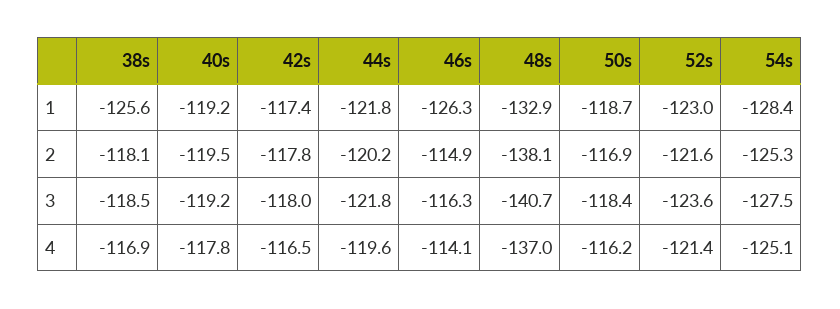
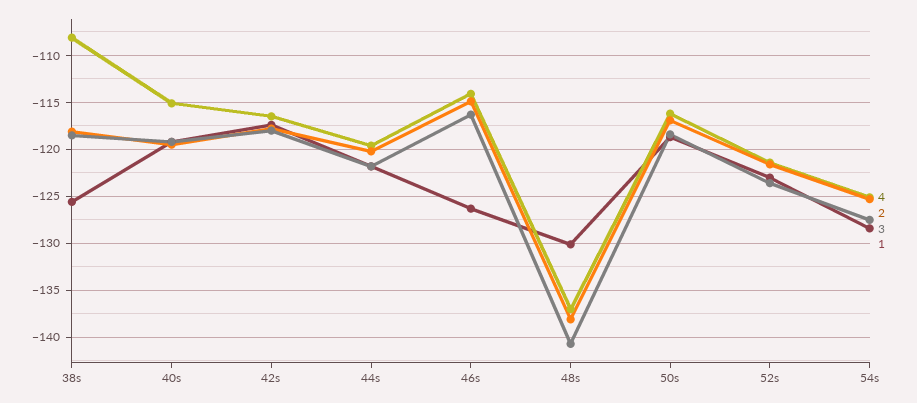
1, 48s: -132.9 -> -130
4, 38s: -116.9 -> -108
4, 40s: -117.8 -> -115

